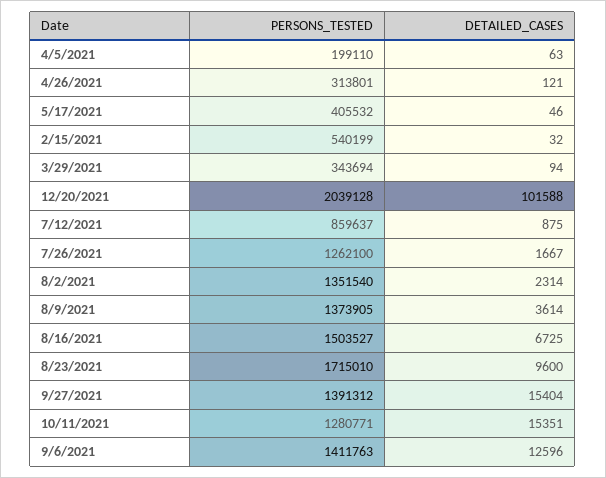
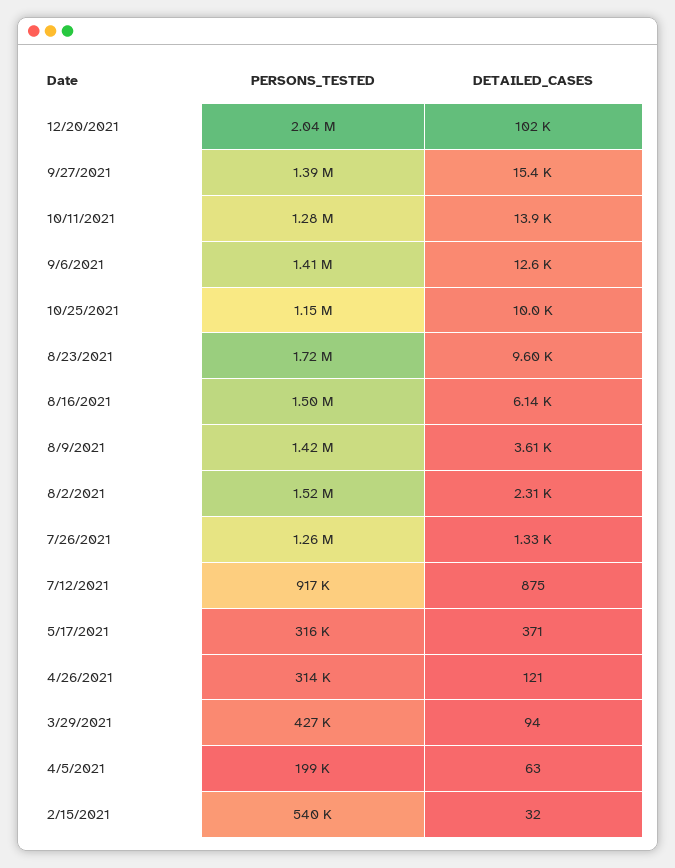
PERSONS_TESTED, 5/17/2021: 405532 -> 316000
DETAILED_CASES, 5/17/2021: 46 -> 371
PERSONS_TESTED, 3/29/2021: 343694 -> 427000
PERSONS_TESTED, 7/12/2021: 859637 -> 917000
DETAILED_CASES, 7/26/2021: 1667 -> 1330
PERSONS_TESTED, 8/2/2021: 1351540 -> 1520000
PERSONS_TESTED, 8/9/2021: 1373905 -> 1420000
DETAILED_CASES, 8/16/2021: 6725 -> 6140
DETAILED_CASES, 10/11/2021: 15351 -> 13900
PERSONS_TESTED, 10/25/2021: none -> 1150000
DETAILED_CASES, 10/25/2021: none -> 10000

